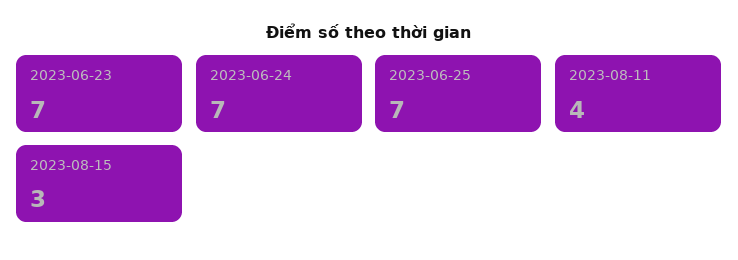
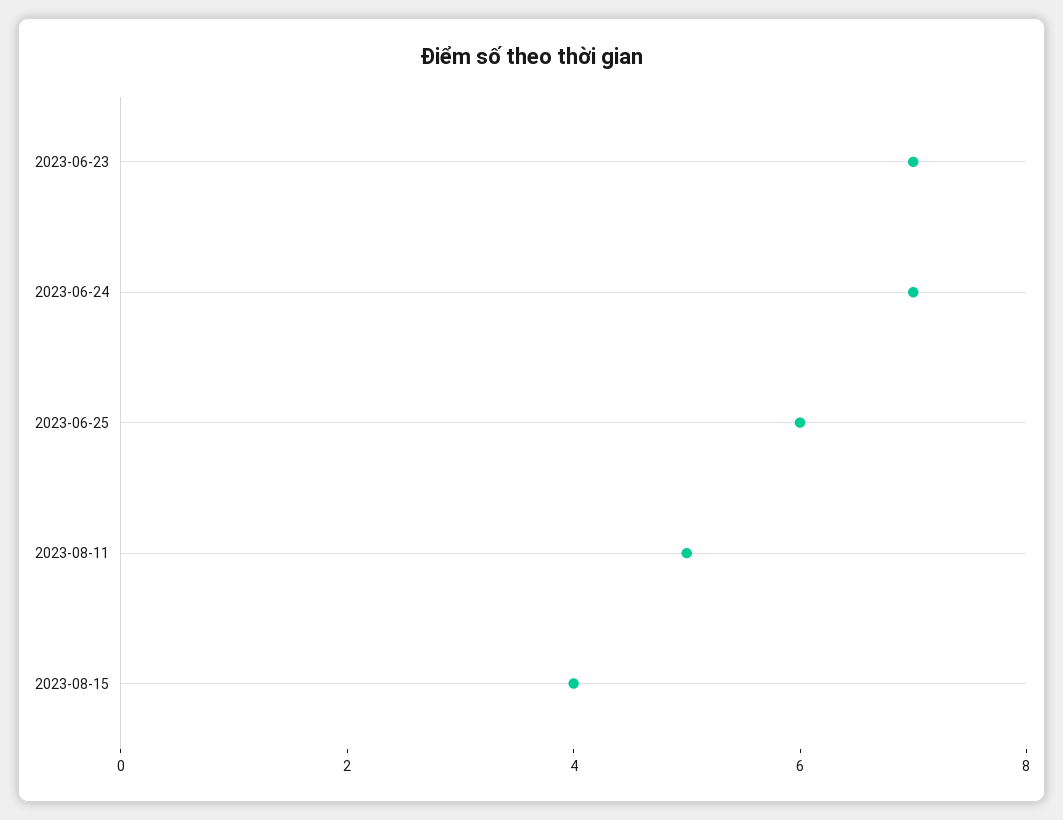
2023-06-25: 7 -> 6
2023-08-11: 4 -> 5
2023-08-15: 3 -> 4

